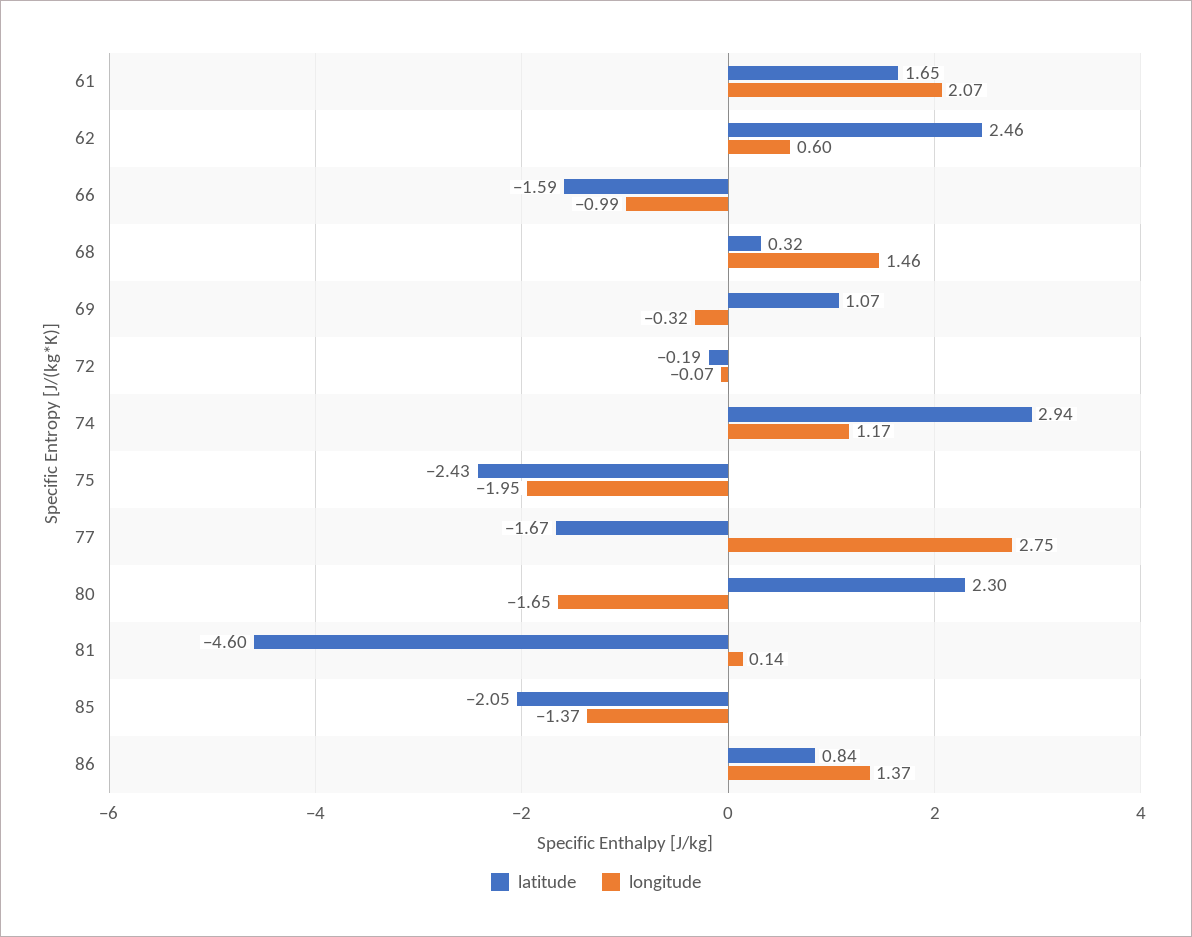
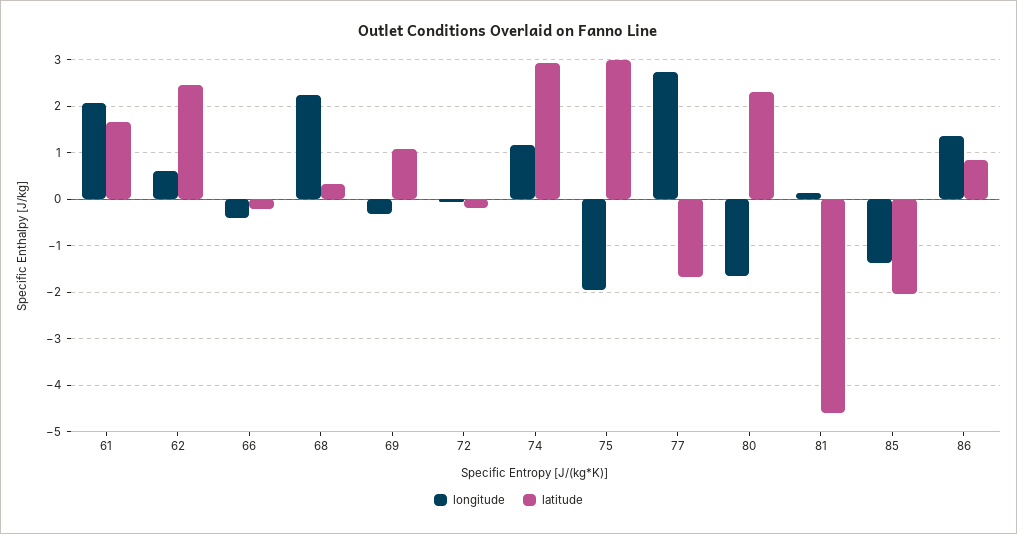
latitude, 66: -1.59 -> -0.2
longitude, 66: -0.99 -> -0.4
longitude, 68: 1.46 -> 2.2
latitude, 75: -2.43 -> 3

